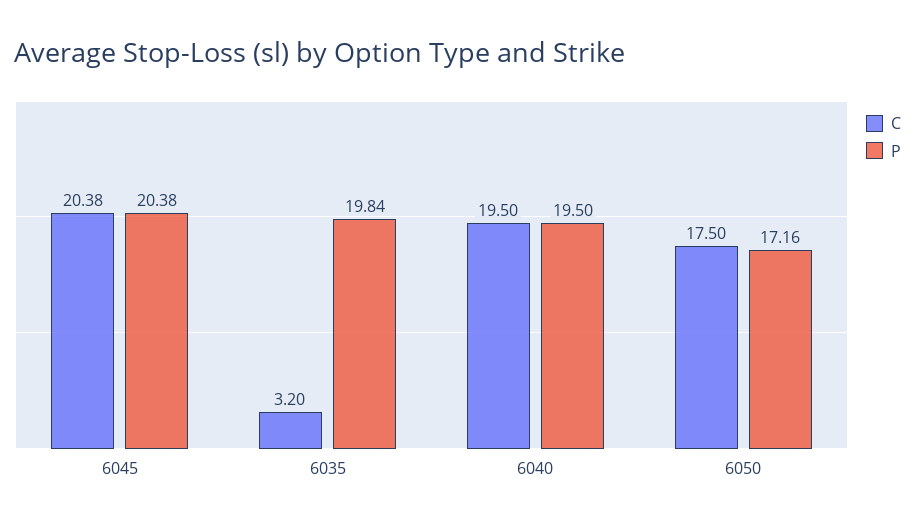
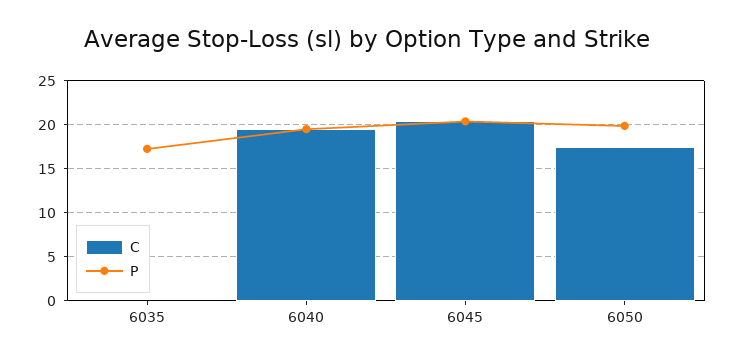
C, 6035: 3.2 -> 0
P, 6035: 19.84 -> 17
P, 6050: 17.16 -> 20

